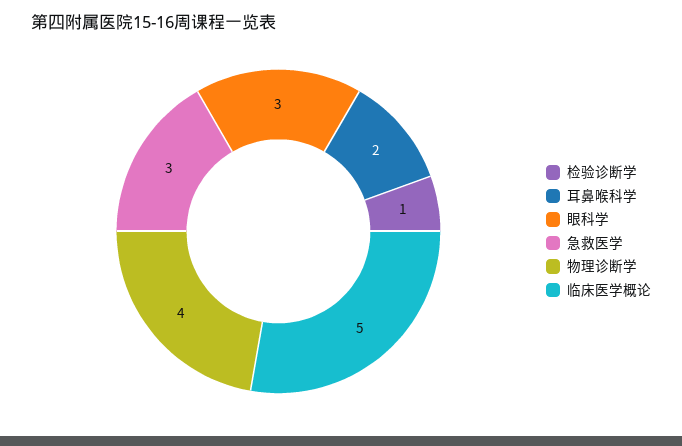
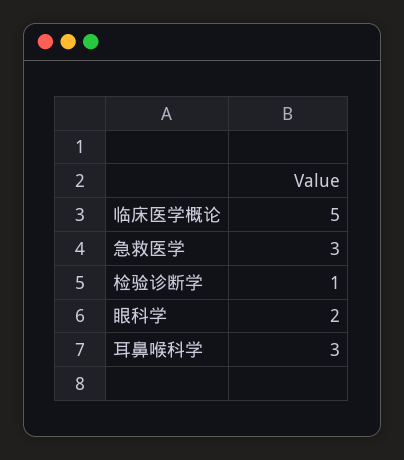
耳鼻喉科学: 2 -> 3
眼科学: 3 -> 2
物理诊断学: 4 -> none

